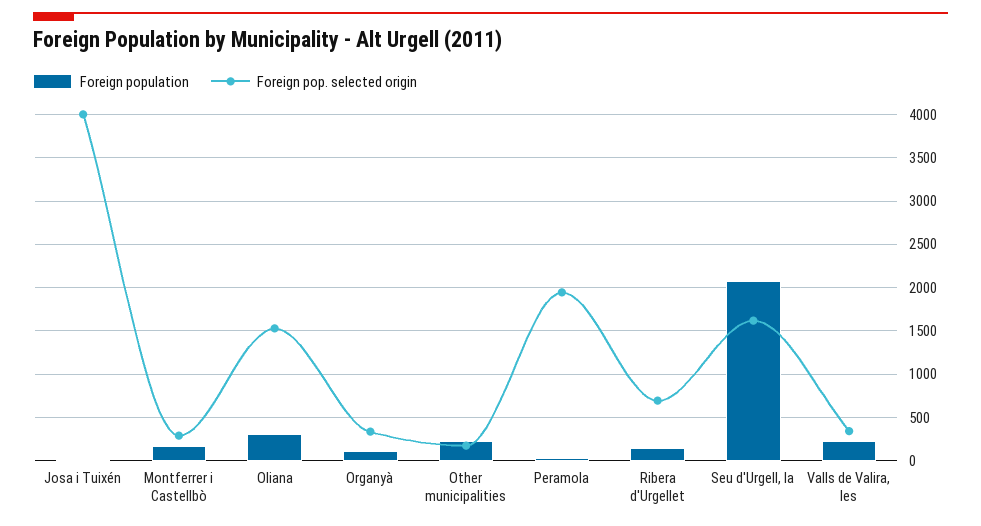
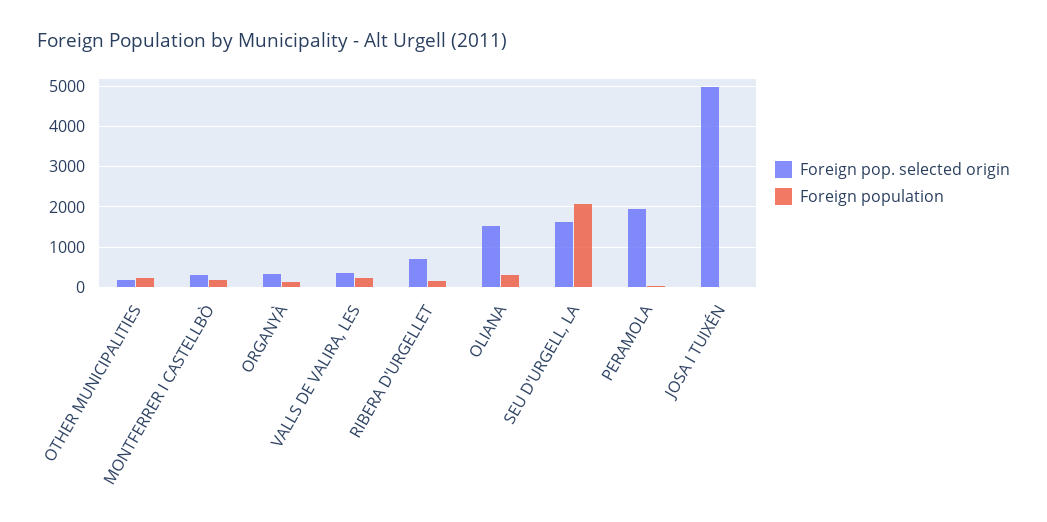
Foreign pop. selected origin, Josa i Tuixén: 4000 -> 5000

